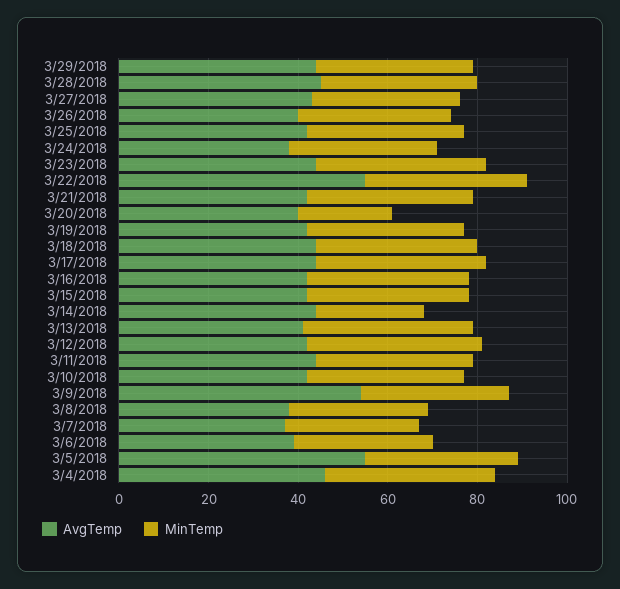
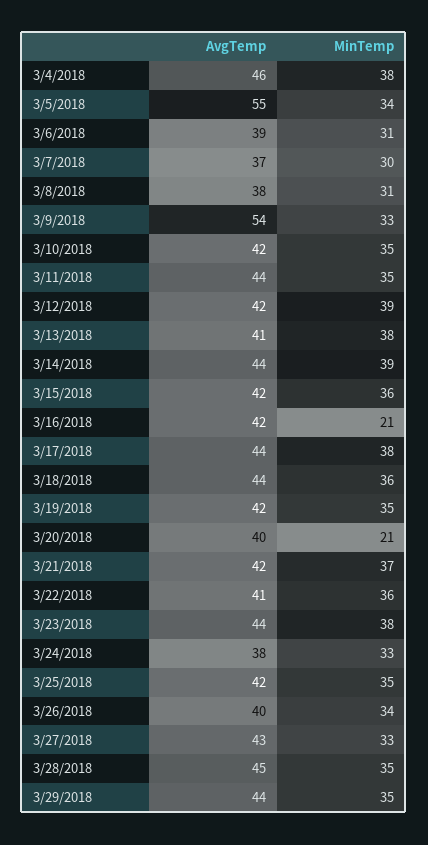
AvgTemp, 3/22/2018: 55 -> 41
MinTemp, 3/16/2018: 35 -> 21
MinTemp, 3/14/2018: 25 -> 39

